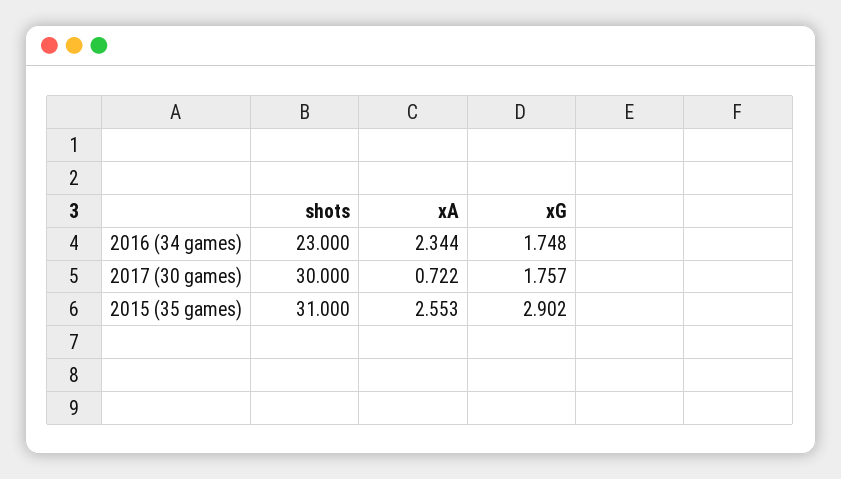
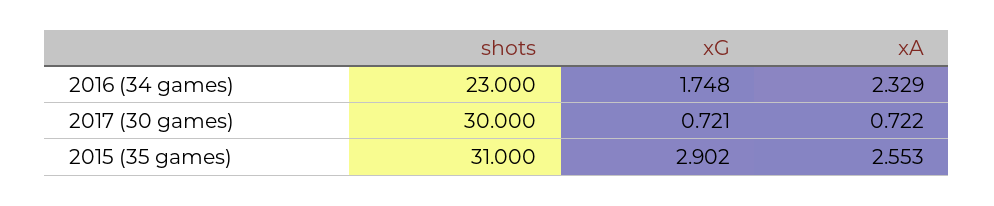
xA, 2016 (34 games): 2.344 -> 2.329
xG, 2017 (30 games): 1.757 -> 0.721

